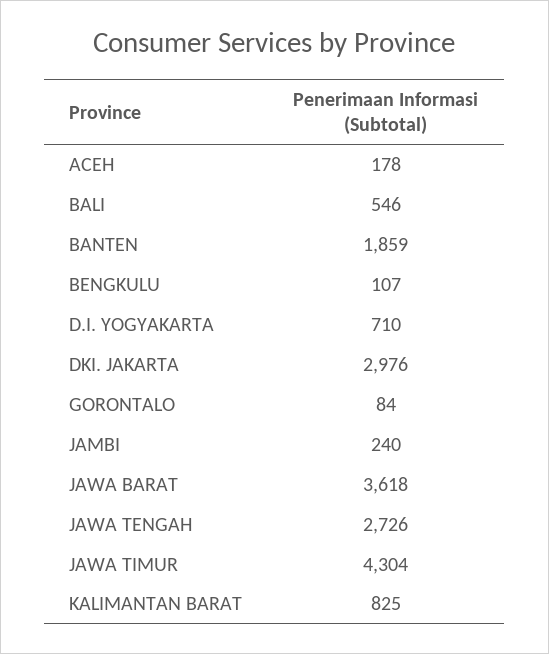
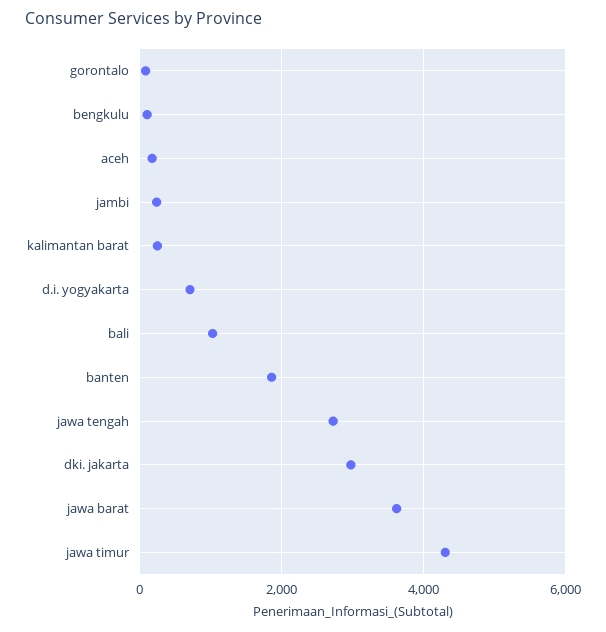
BALI: 546 -> 1000
KALIMANTAN BARAT: 825 -> 200

